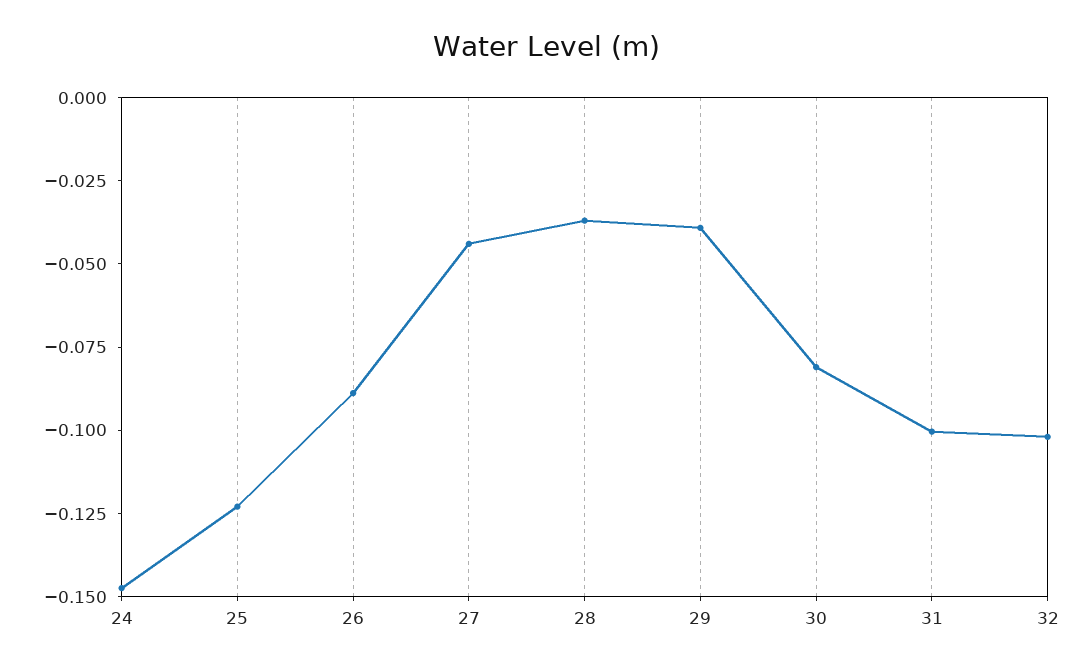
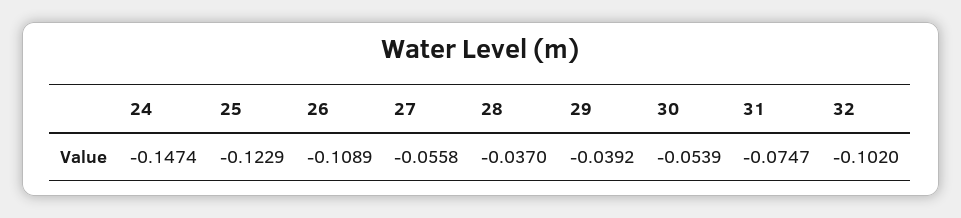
26: -0.09 -> -0.1089
27: -0.045 -> -0.0558
30: -0.08 -> -0.0539
31: -0.1 -> -0.0747

